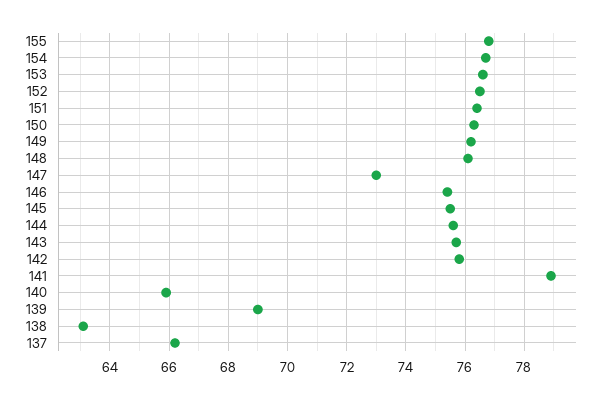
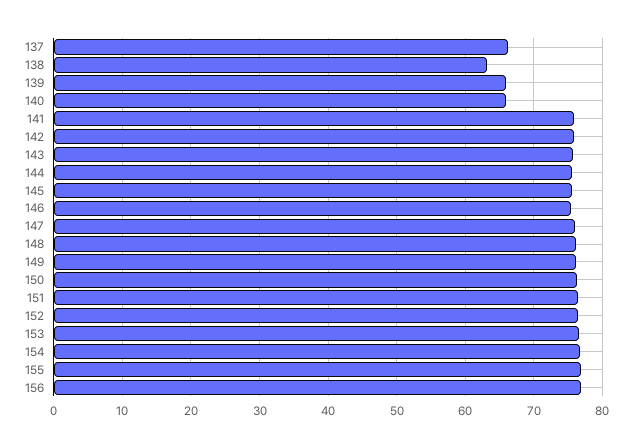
147: 73 -> 76
141: 79 -> 76
139: 69 -> 66
156: none -> 77

